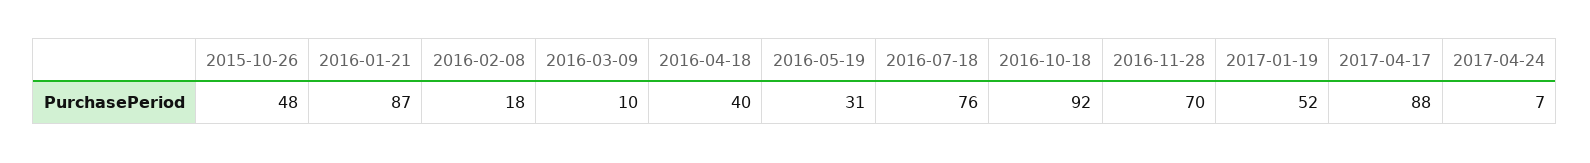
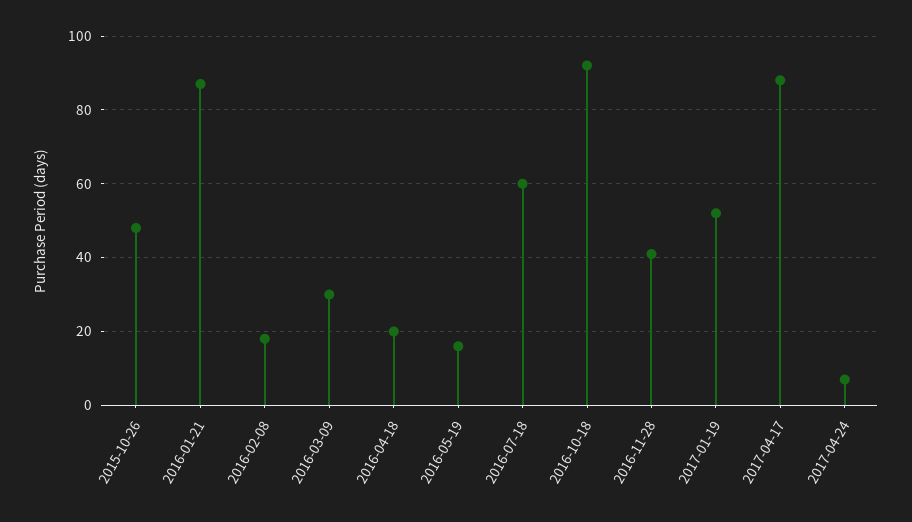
2016-03-09: 10 -> 30
2016-04-18: 40 -> 20
2016-05-19: 31 -> 15
2016-07-18: 76 -> 60
2016-11-28: 70 -> 40

